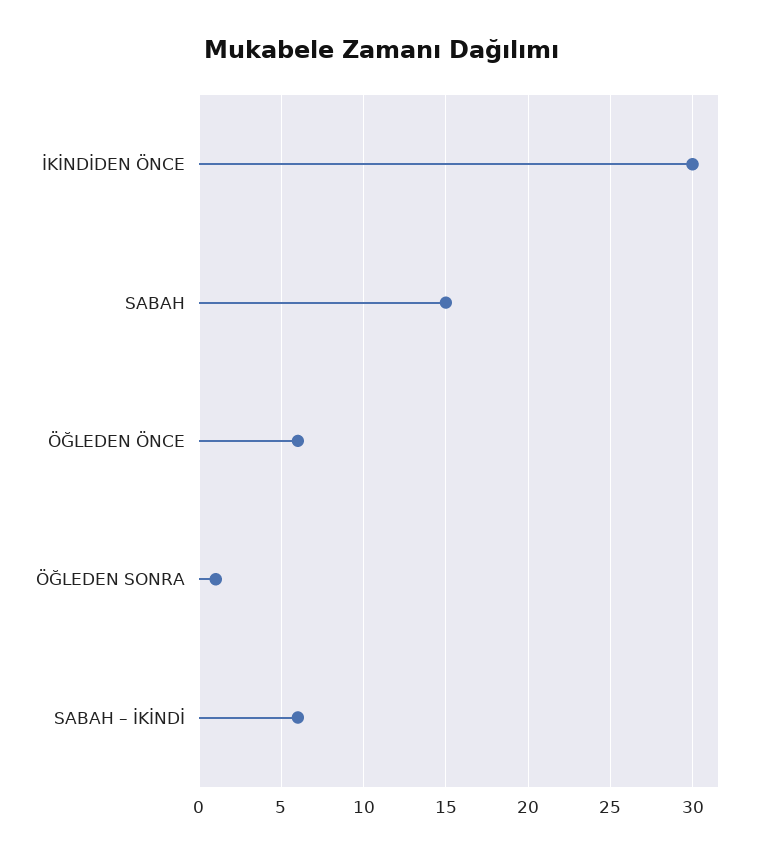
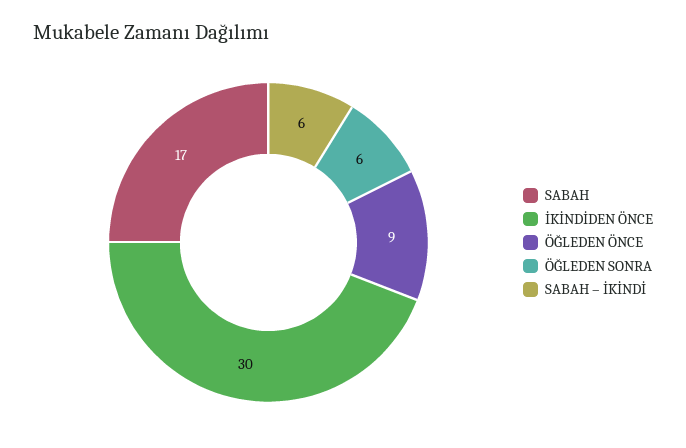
SABAH: 15 -> 17
ÖĞLEDEN ÖNCE: 6 -> 9
ÖĞLEDEN SONRA: 1 -> 6

